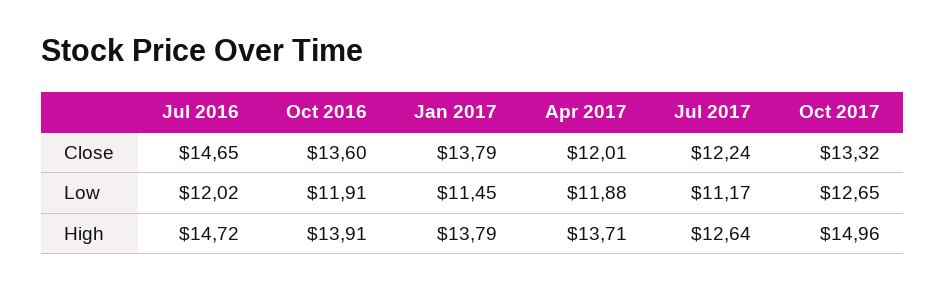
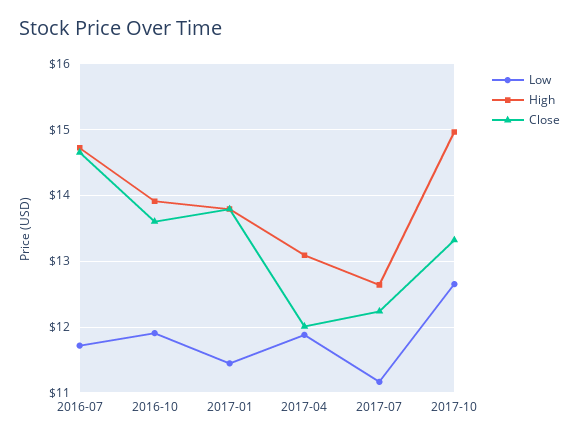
Low, Jul 2016: 12.02 -> 11.7
High, Apr 2017: 13.71 -> 13.1

